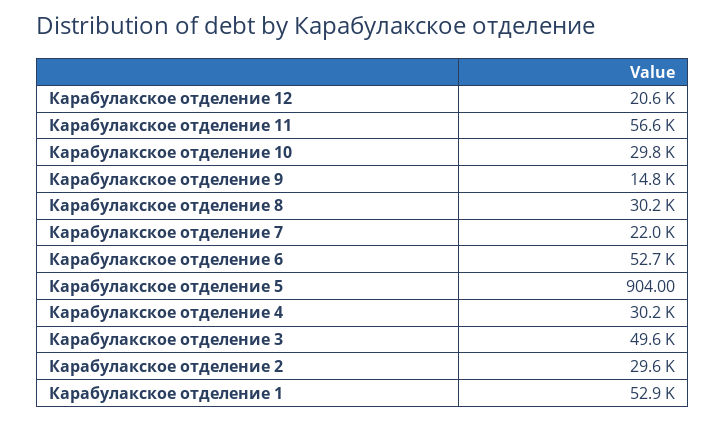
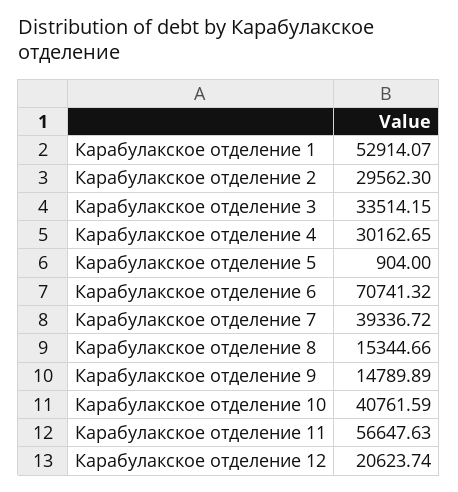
Карабулакское отделение 10: 29800 -> 40761.59
Карабулакское отделение 8: 30200 -> 15344.66
Карабулакское отделение 7: 22000 -> 39336.72
Карабулакское отделение 6: 52700 -> 70741.32
Карабулакское отделение 3: 49600 -> 33514.15

